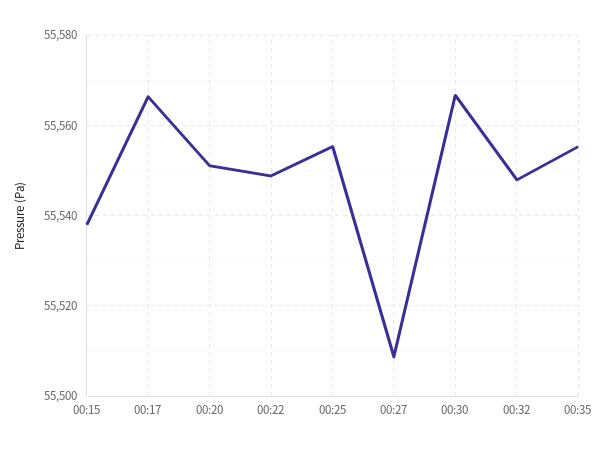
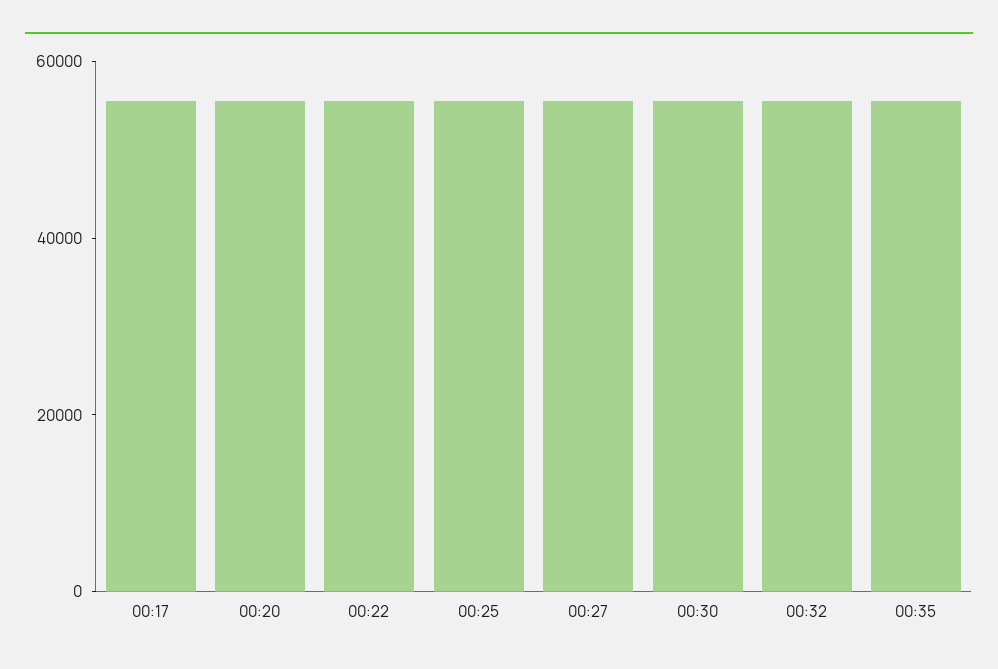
00:15: 55538 -> none

